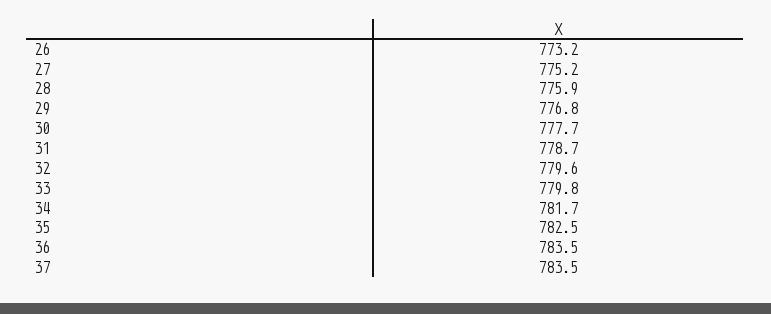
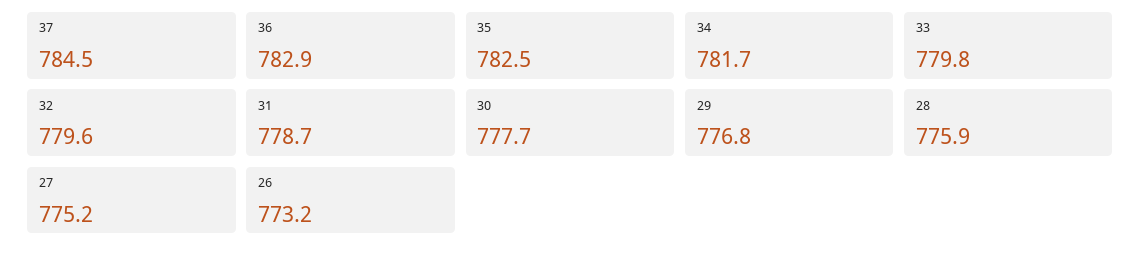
36: 783.5 -> 782.9
37: 783.5 -> 784.5

